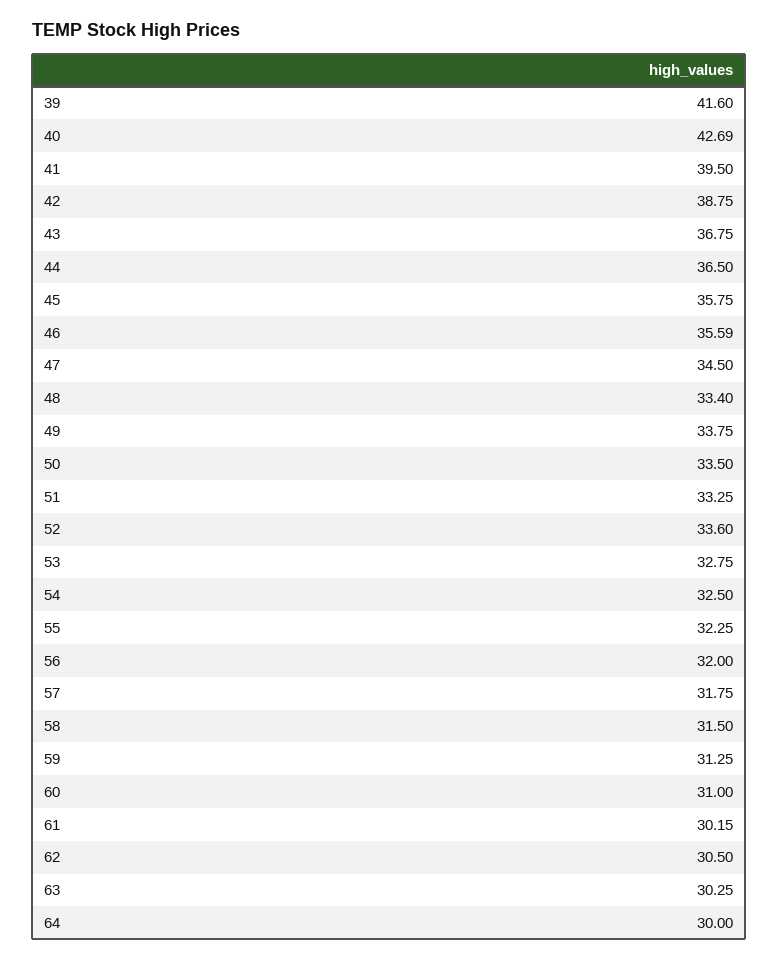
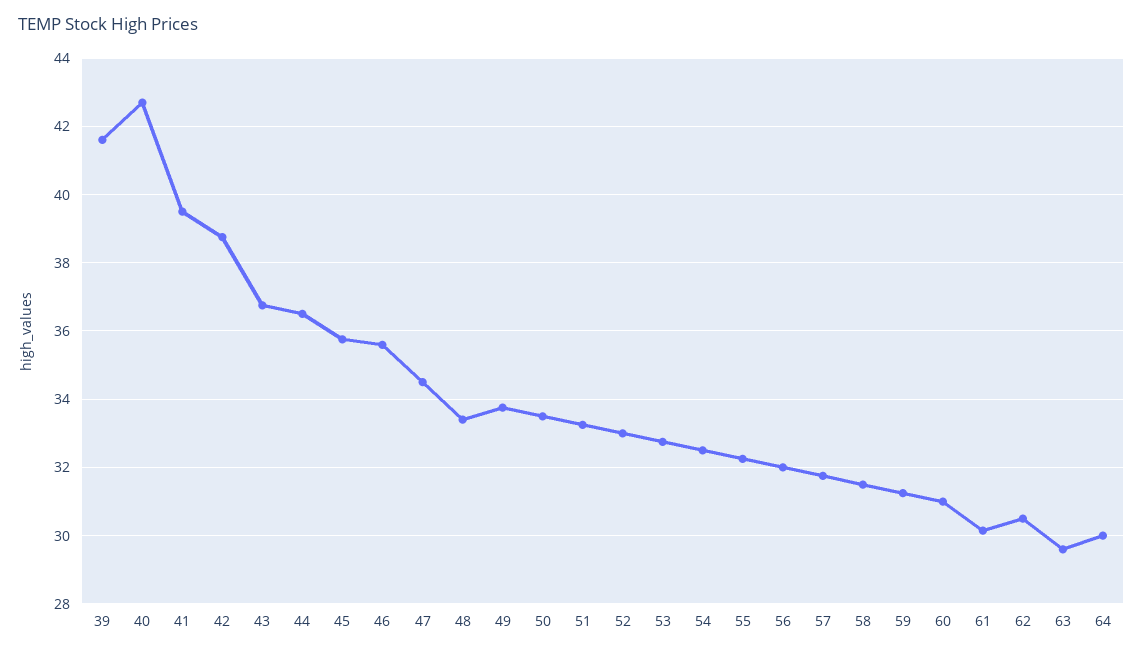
52: 33.6 -> 33
63: 30.25 -> 29.6

